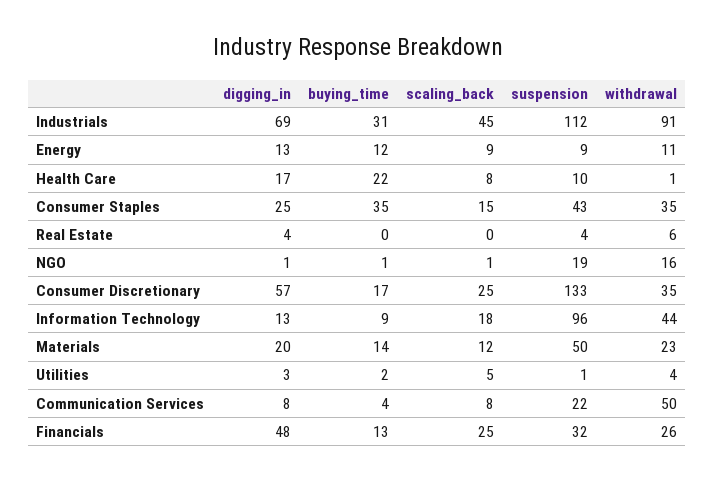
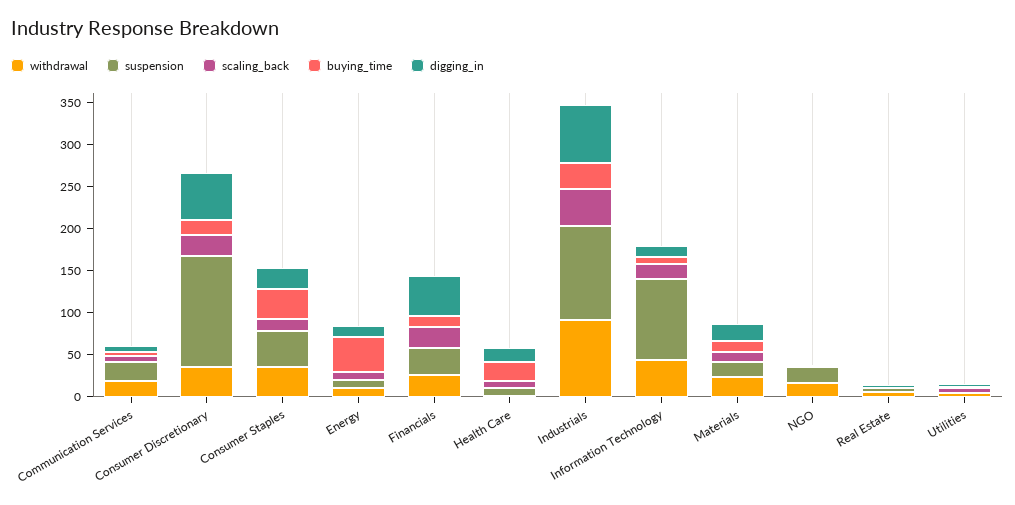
buying_time, Energy: 12 -> 40
suspension, Materials: 50 -> 20
withdrawal, Communication Services: 50 -> 20

